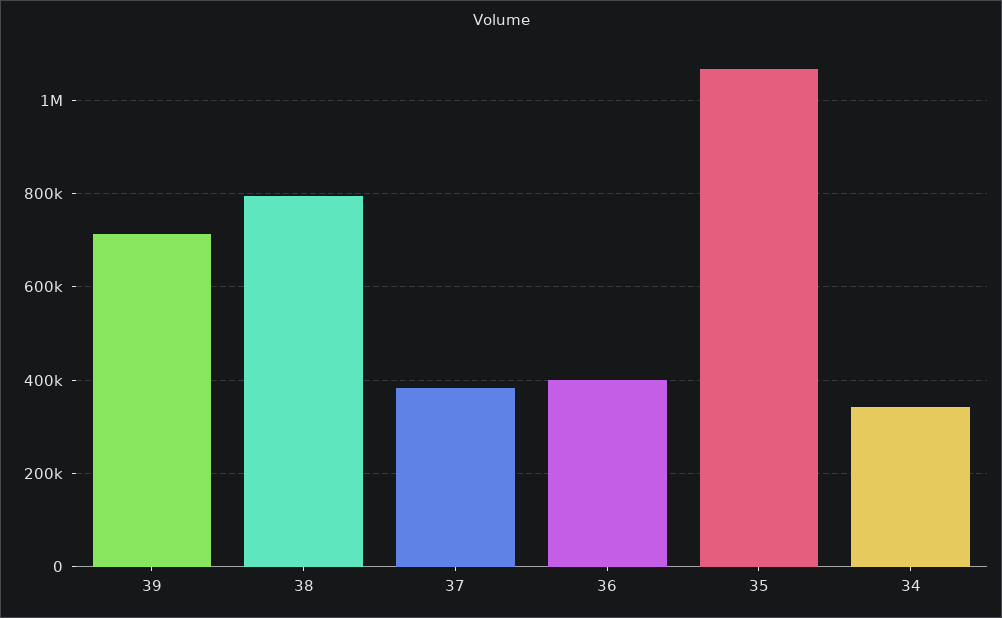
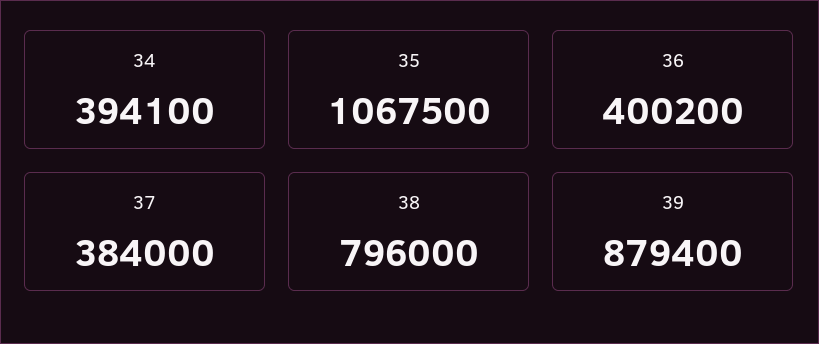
39: 720000 -> 879400
34: 340000 -> 394100

